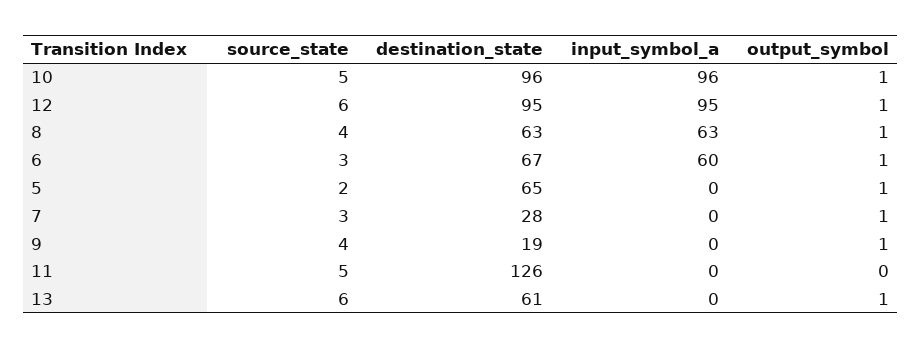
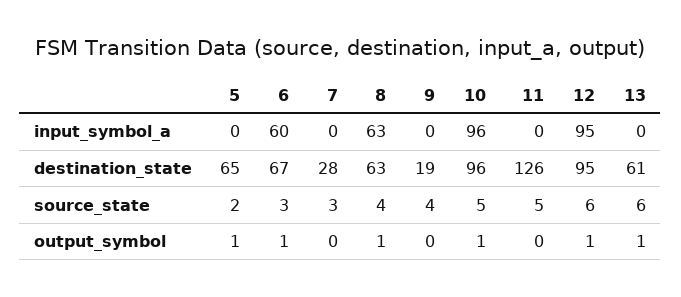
output_symbol, 7: 1 -> 0
output_symbol, 9: 1 -> 0

